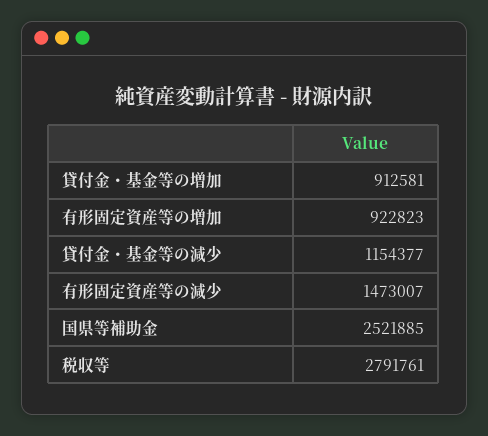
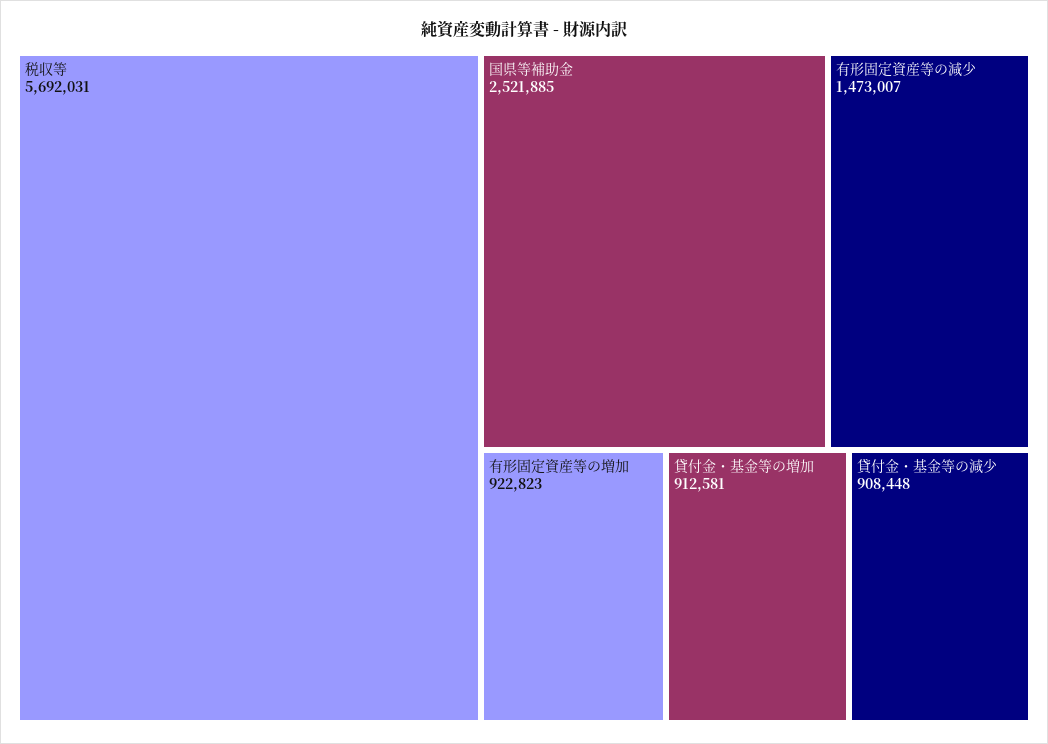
貸付金・基金等の減少: 1154377 -> 908448
税収等: 2791761 -> 5692031

